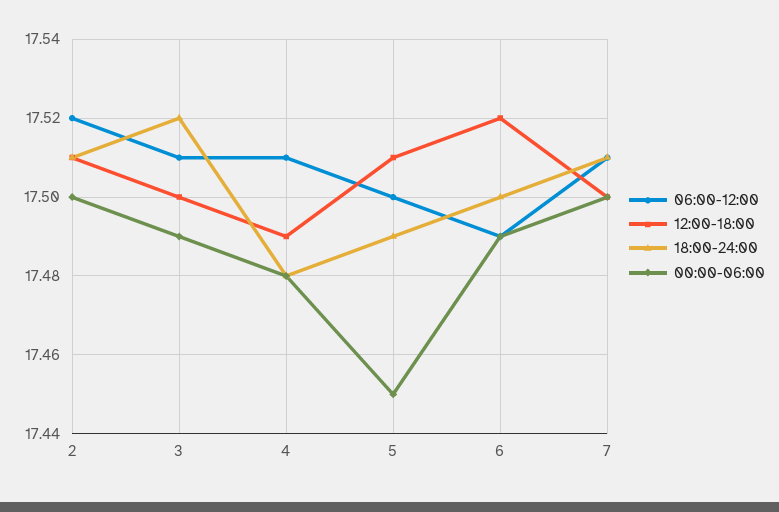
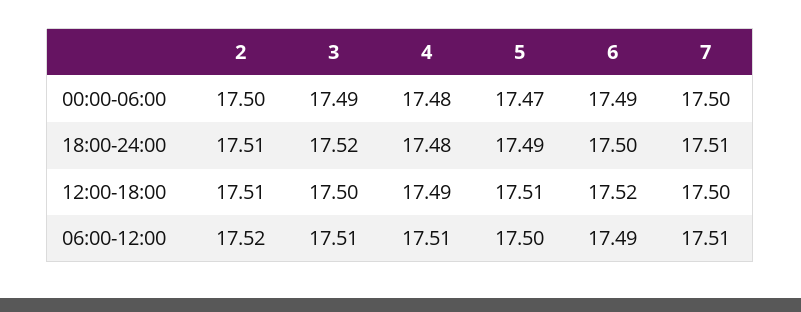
00:00-06:00, 5: 17.45 -> 17.47

